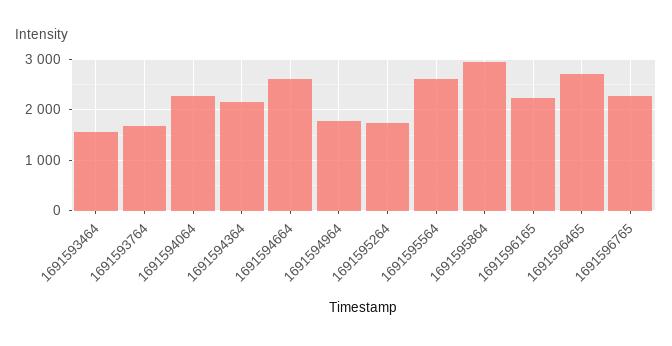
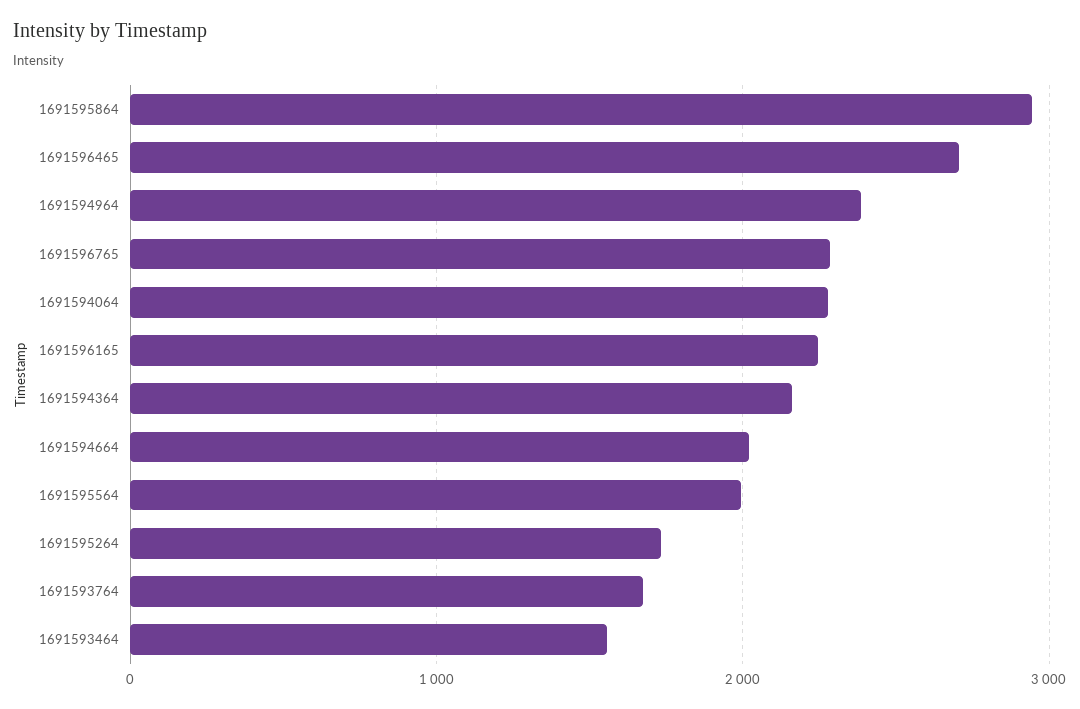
1691594664: 2600 -> 2000
1691594964: 1800 -> 2400
1691595564: 2600 -> 2000

